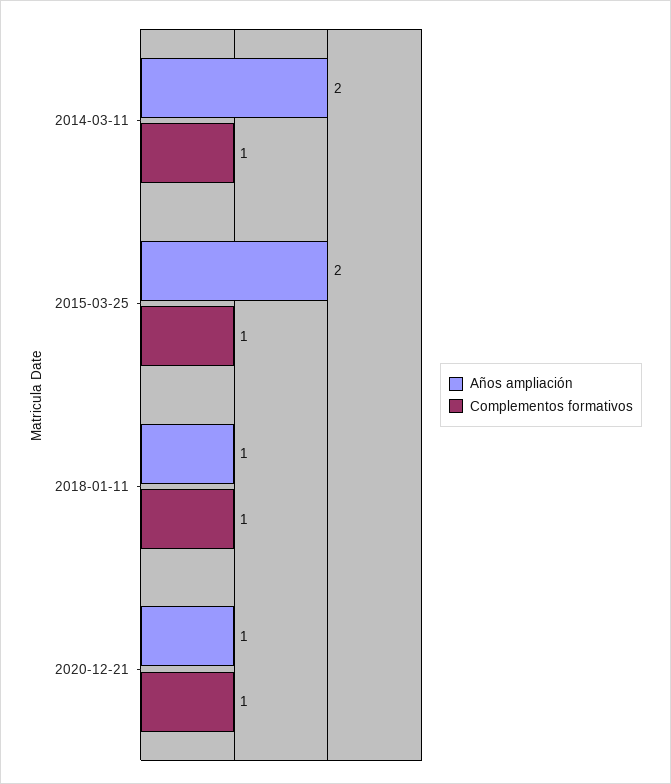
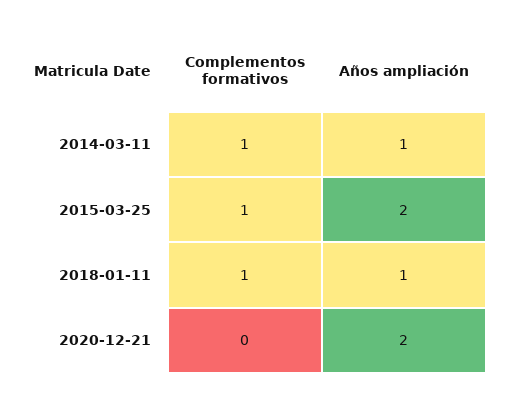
Años ampliación, 2014-03-11: 2 -> 1
Años ampliación, 2020-12-21: 1 -> 2
Complementos formativos, 2020-12-21: 1 -> 0

